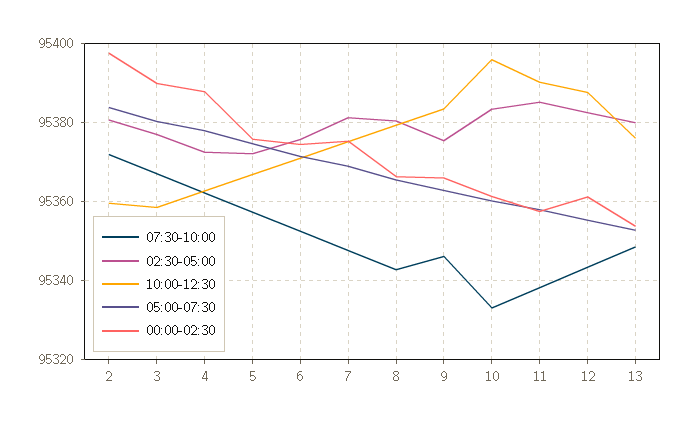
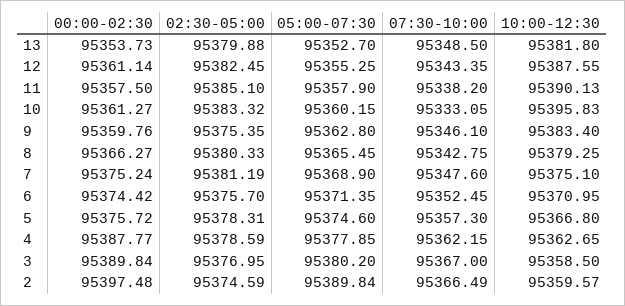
07:30-10:00, 2: 95372 -> 95366.49
02:30-05:00, 2: 95380 -> 95374.59
05:00-07:30, 2: 95384 -> 95389.84
02:30-05:00, 4: 95372 -> 95378.59
02:30-05:00, 5: 95372 -> 95378.31
00:00-02:30, 9: 95366 -> 95359.76
10:00-12:30, 13: 95376 -> 95381.8

